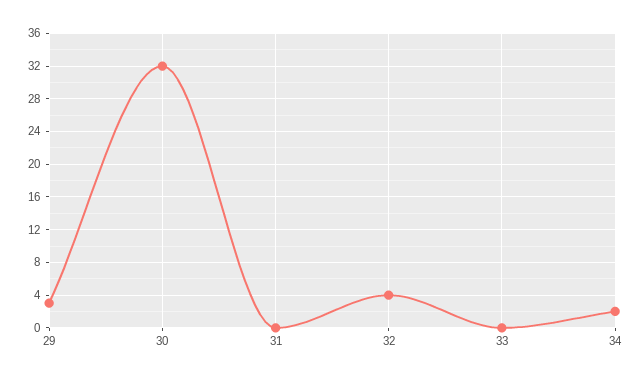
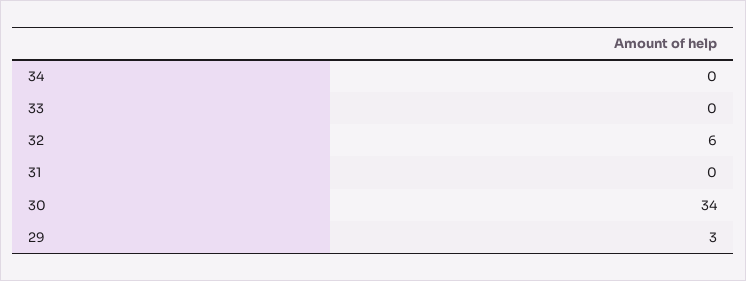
30: 32 -> 34
32: 4 -> 6
34: 2 -> 0

